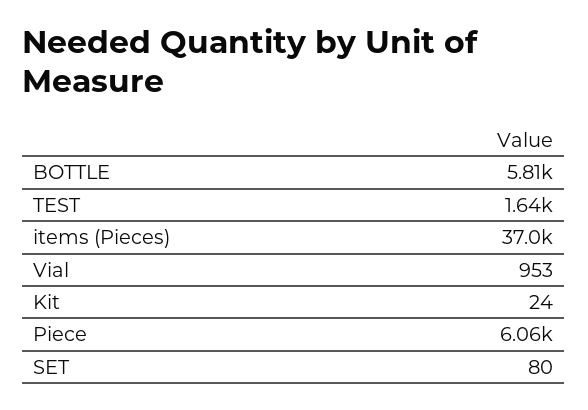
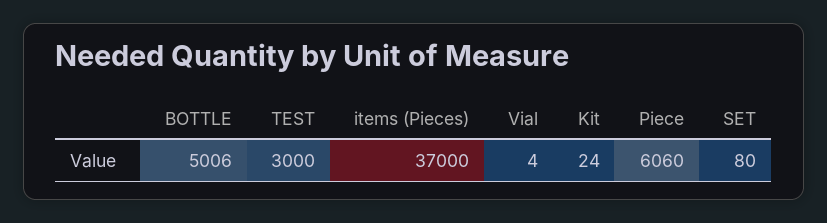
BOTTLE: 5810 -> 5006
TEST: 1640 -> 3000
Vial: 953 -> 4

